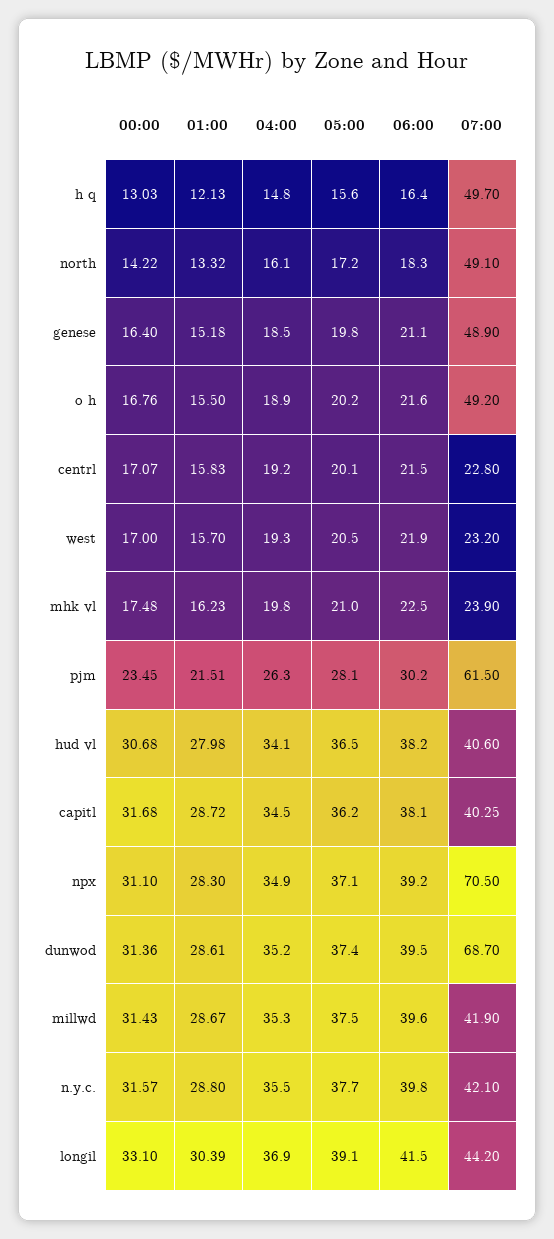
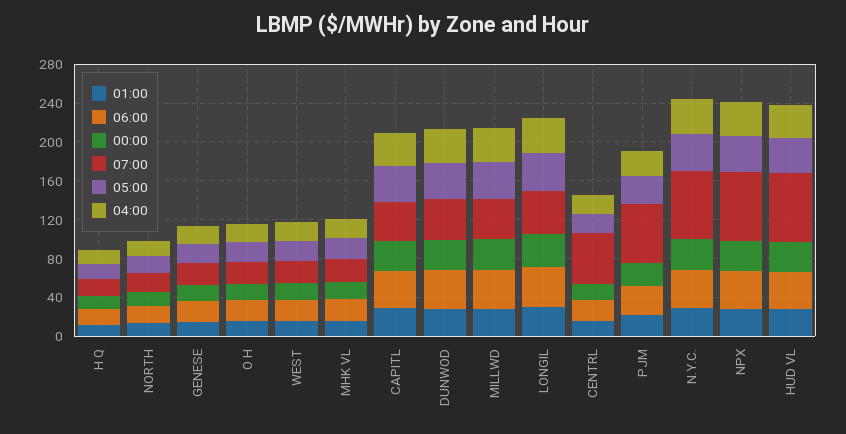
07:00, h q: 49.7 -> 20
07:00, north: 49.1 -> 20
07:00, genese: 48.9 -> 20
07:00, o h: 49.2 -> 20
07:00, centrl: 22.8 -> 50
07:00, hud vl: 40.6 -> 70
07:00, dunwod: 68.7 -> 40
07:00, n.y.c.: 42.1 -> 70

